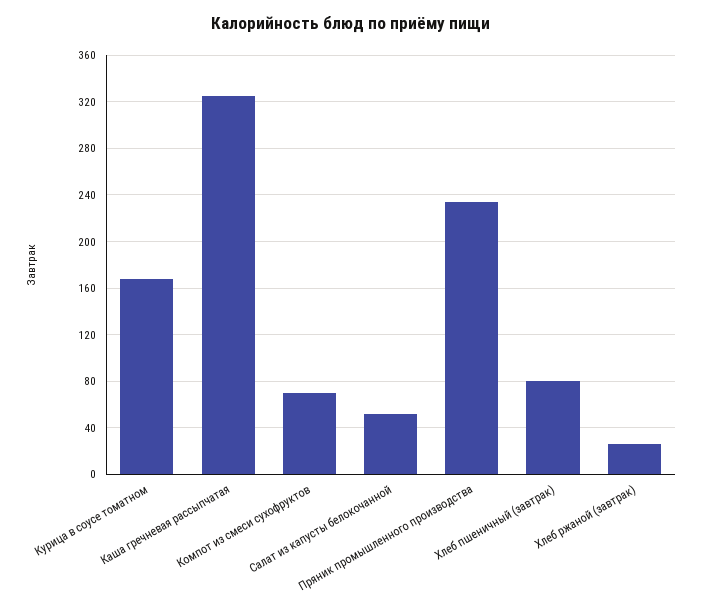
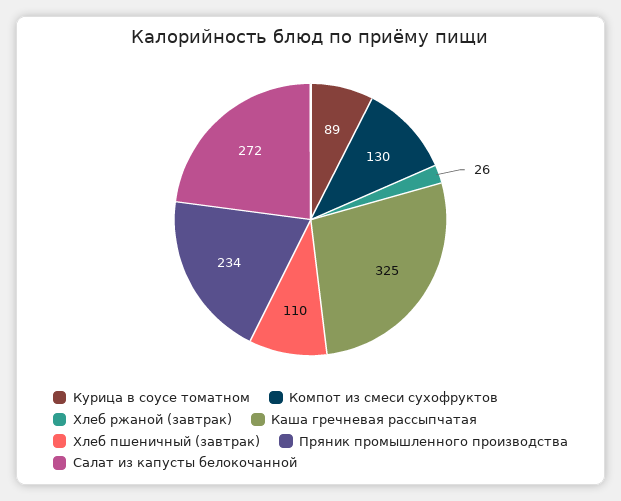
Курица в соусе томатном: 170 -> 89
Компот из смеси сухофруктов: 70 -> 130
Салат из капусты белокочанной: 50 -> 272
Хлеб пшеничный (завтрак): 80 -> 110

